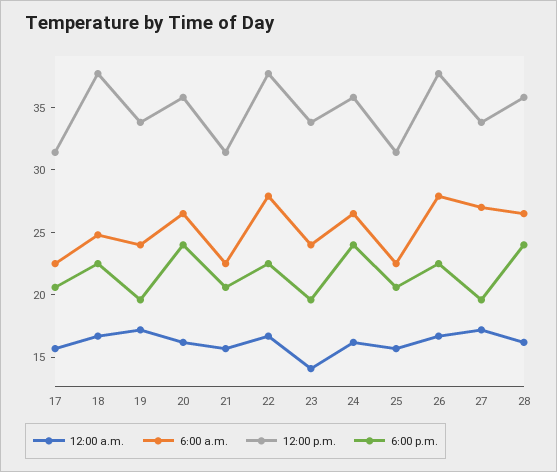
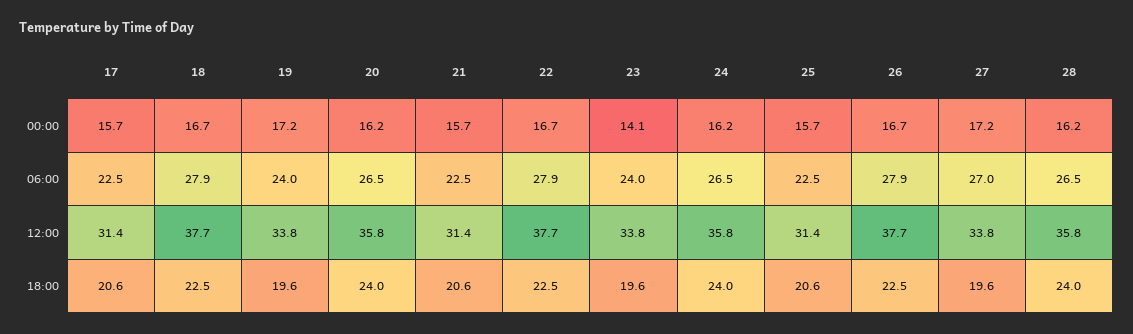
6:00 a.m., 18: 25 -> 27.9

